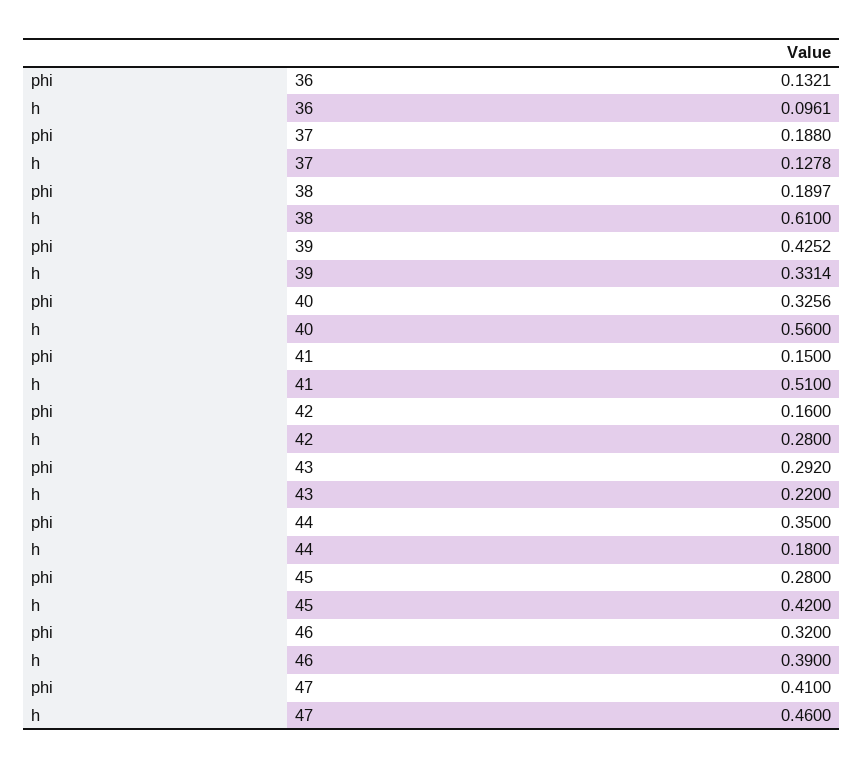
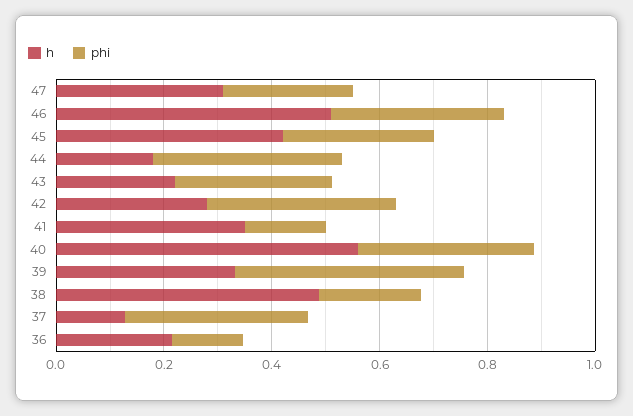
h, 36: 0.0961 -> 0.2
phi, 37: 0.188 -> 0.35
h, 38: 0.61 -> 0.5
h, 41: 0.51 -> 0.35
phi, 42: 0.16 -> 0.35
h, 46: 0.39 -> 0.5
phi, 47: 0.41 -> 0.25
h, 47: 0.46 -> 0.3

